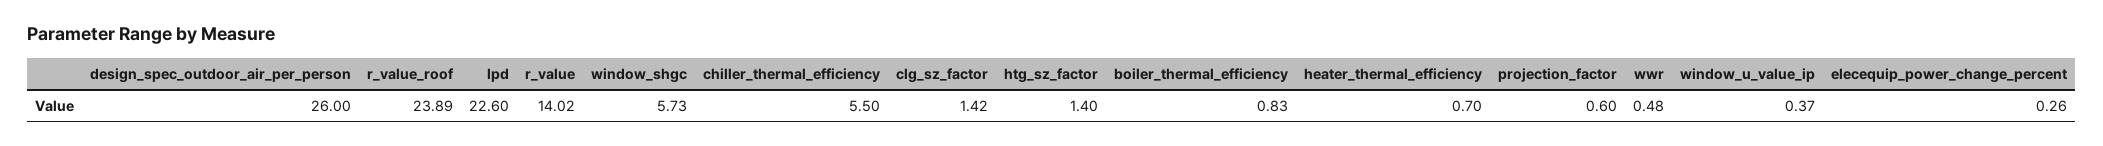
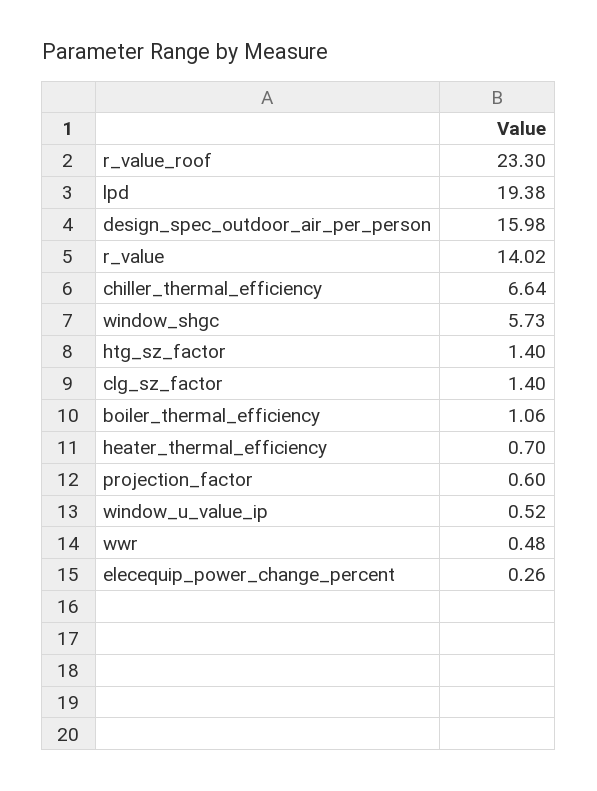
design_spec_outdoor_air_per_person: 26 -> 15.98
r_value_roof: 23.89 -> 23.3
lpd: 22.6 -> 19.38
chiller_thermal_efficiency: 5.5 -> 6.64
clg_sz_factor: 1.42 -> 1.4
boiler_thermal_efficiency: 0.83 -> 1.06
window_u_value_ip: 0.37 -> 0.52

